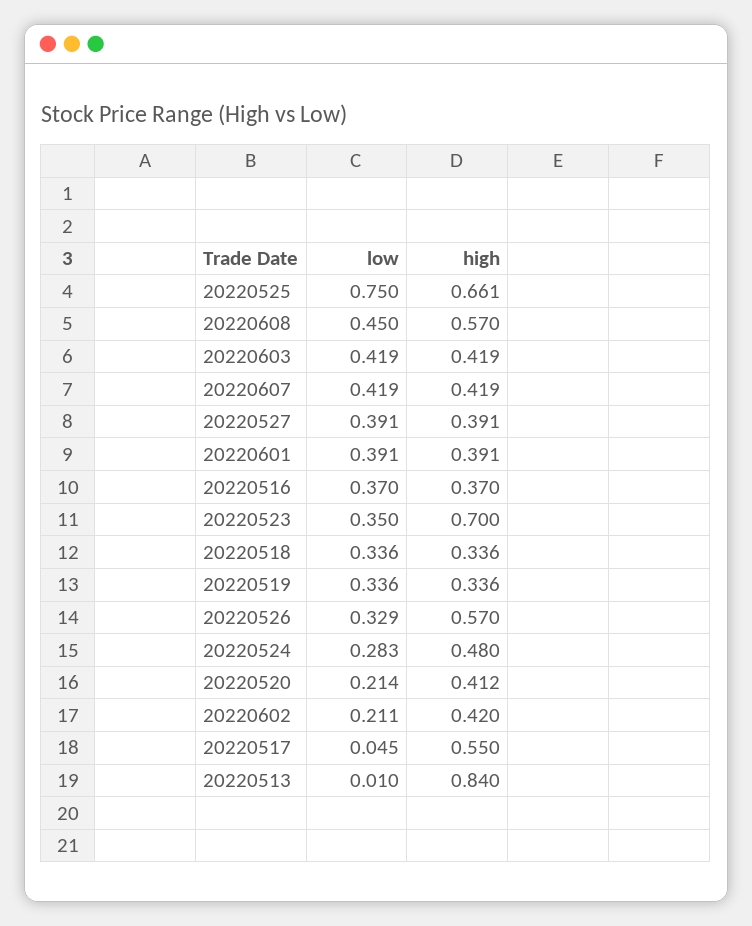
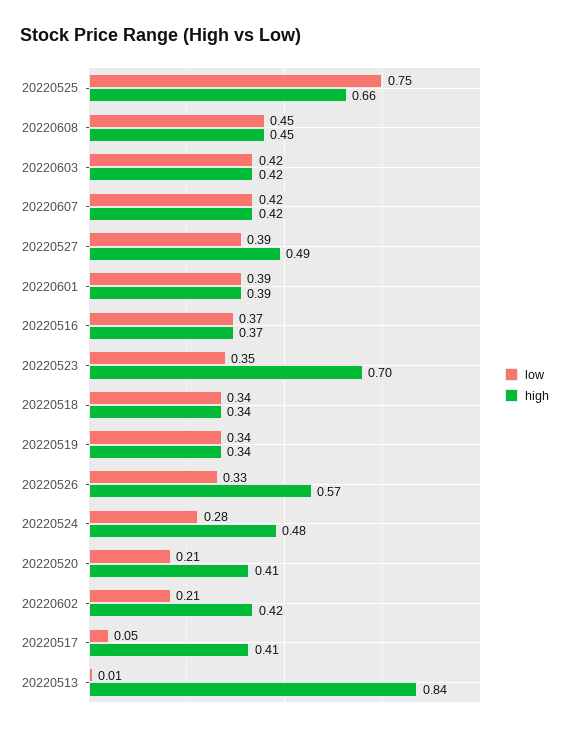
high, 20220608: 0.57 -> 0.45
high, 20220527: 0.391 -> 0.49
high, 20220517: 0.55 -> 0.41

